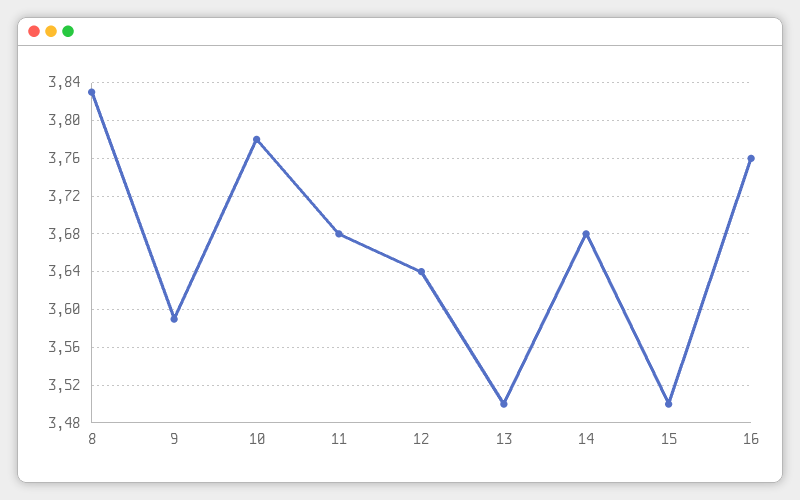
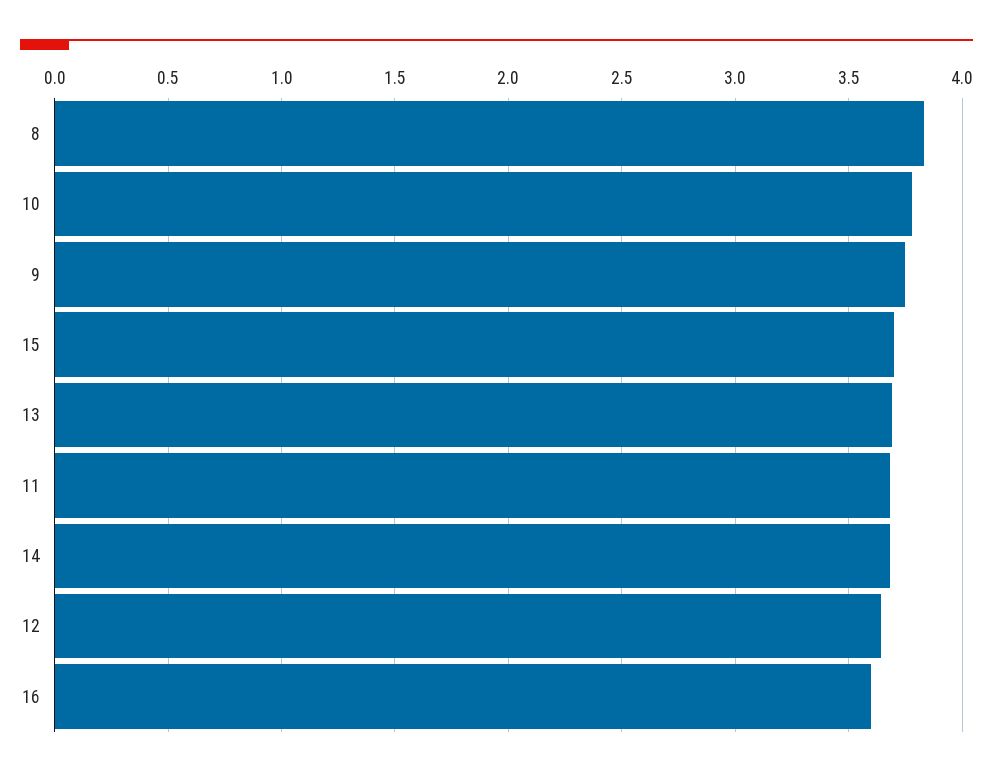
9: 3.59 -> 3.75
13: 3.5 -> 3.7
15: 3.5 -> 3.7
16: 3.76 -> 3.6

